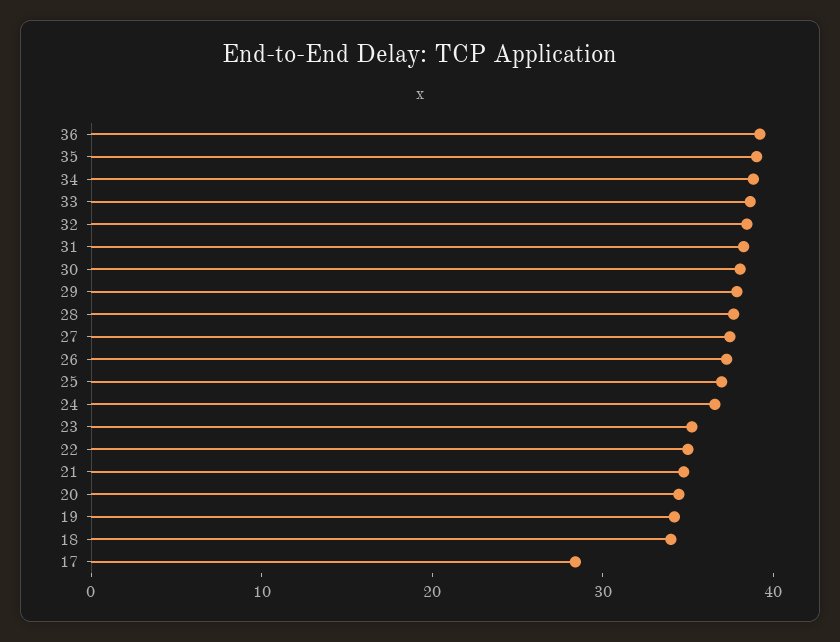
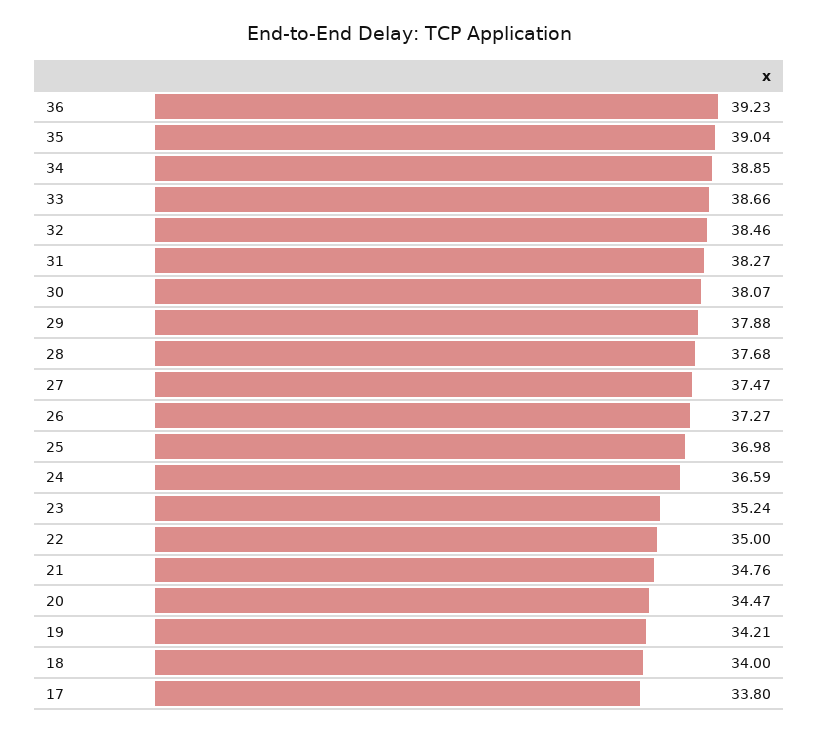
17: 28 -> 33.8

